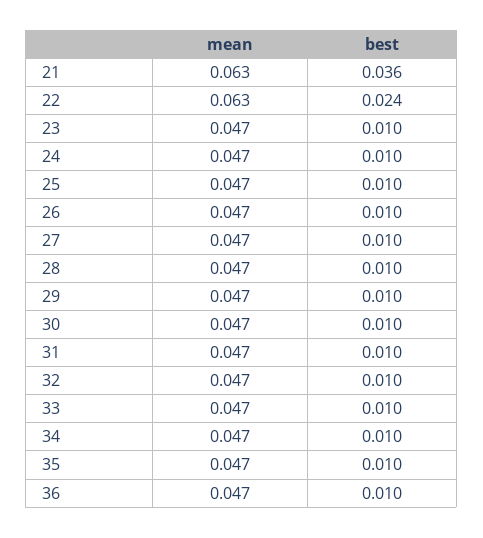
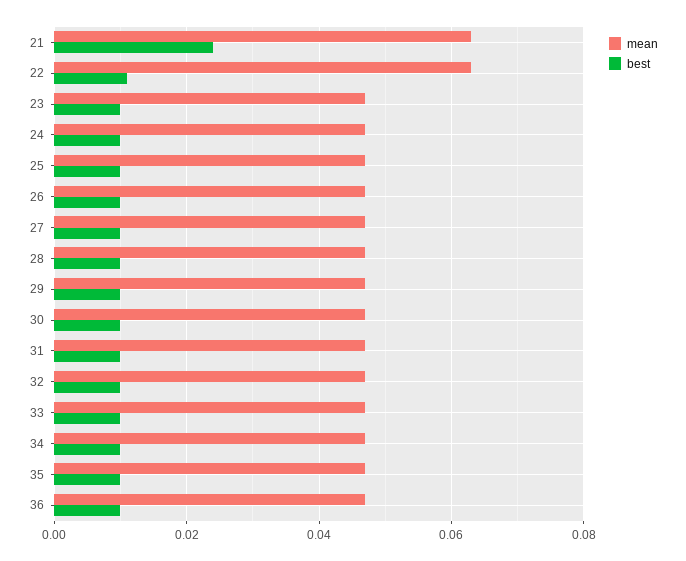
best, 21: 0.036 -> 0.025
best, 22: 0.024 -> 0.01

